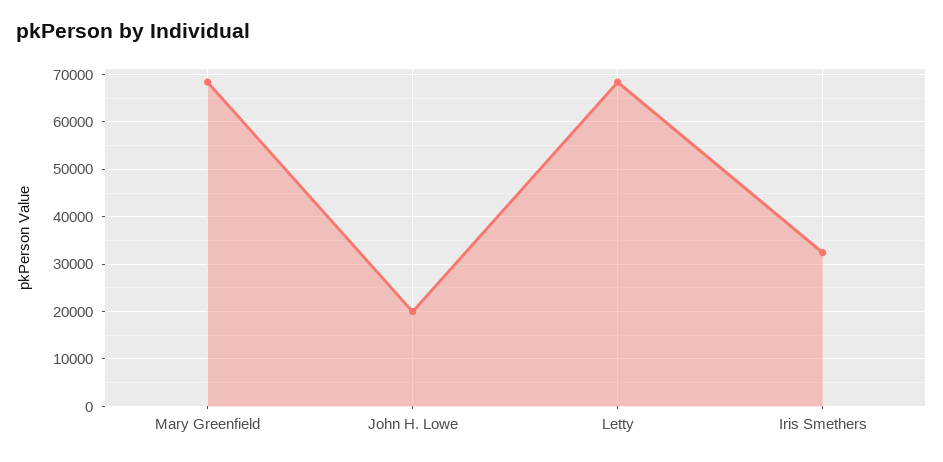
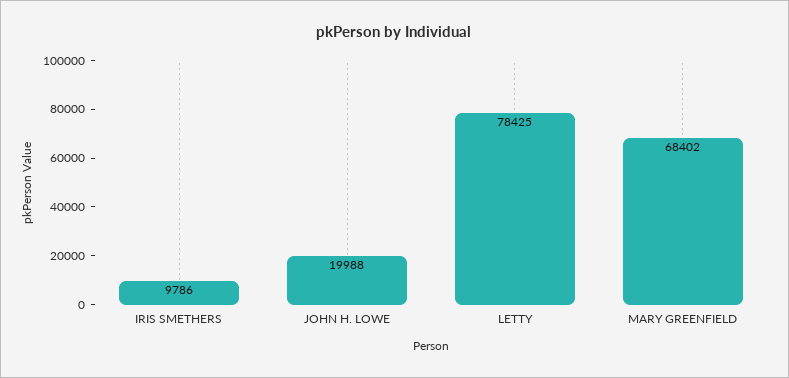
Letty: 68000 -> 78425
Iris Smethers: 32000 -> 9786

